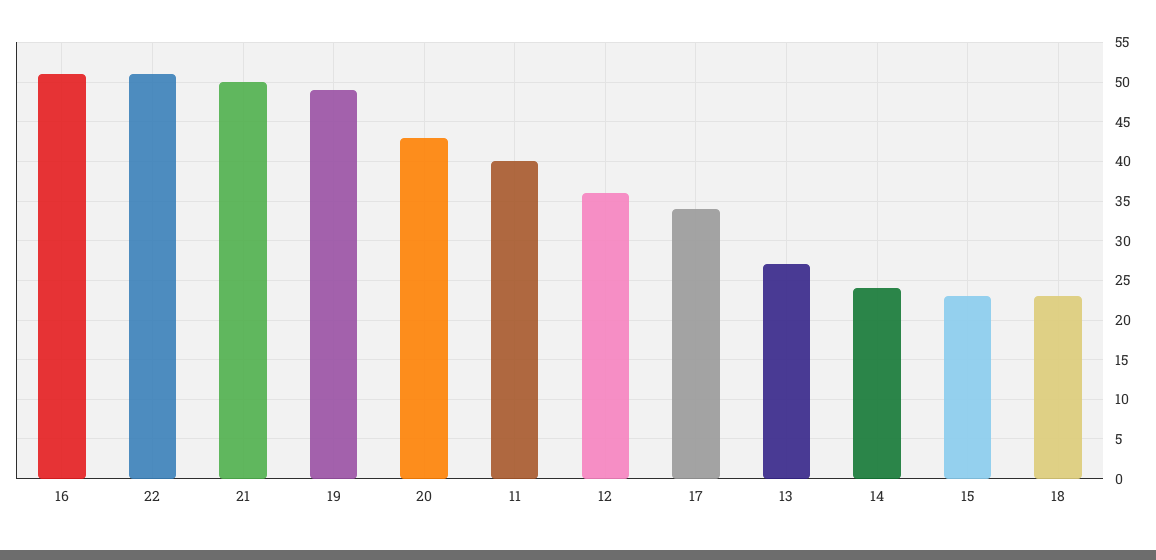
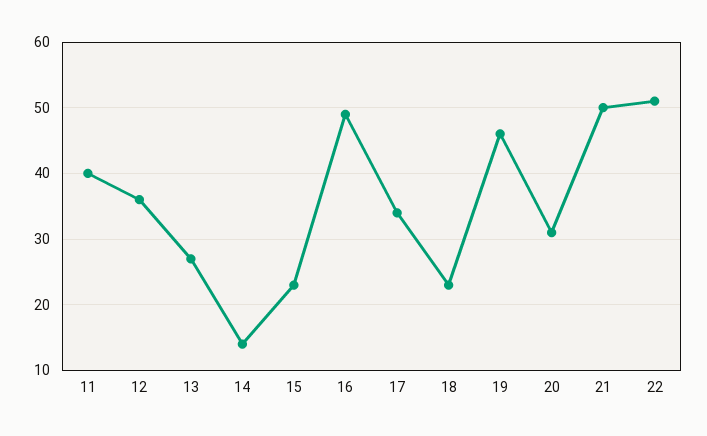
16: 51 -> 49
19: 49 -> 46
20: 43 -> 31
14: 24 -> 14

